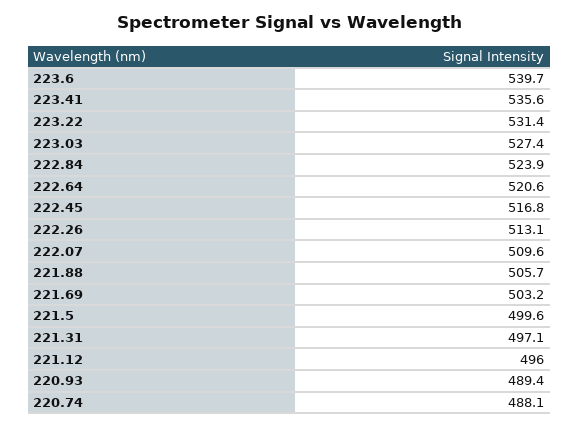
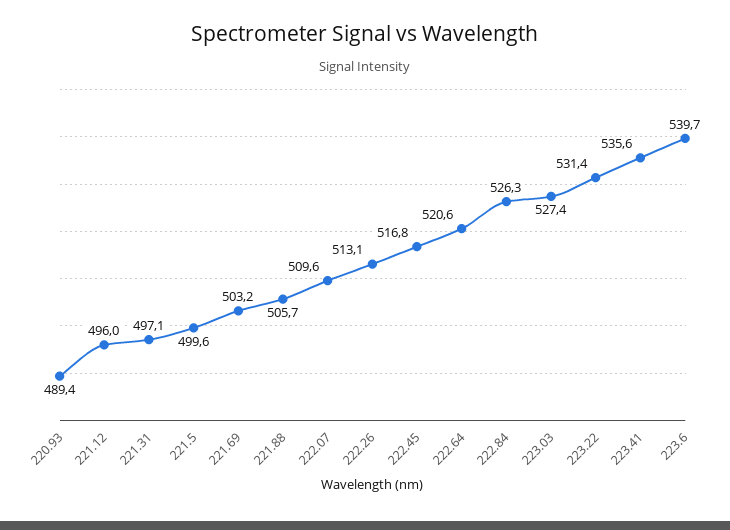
222.84: 523.9 -> 526.3
220.74: 488.1 -> none

